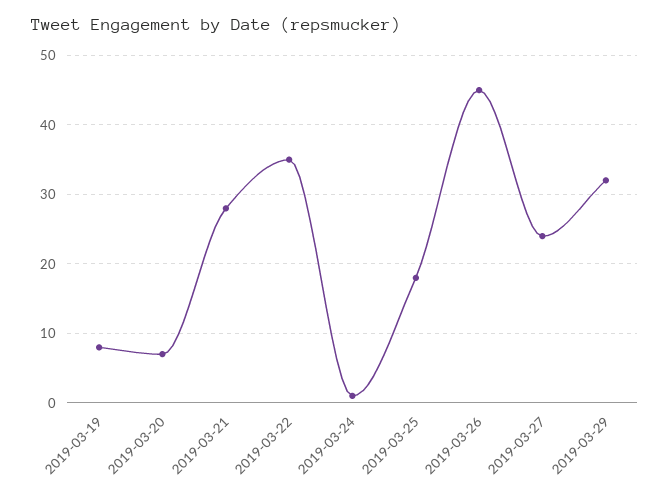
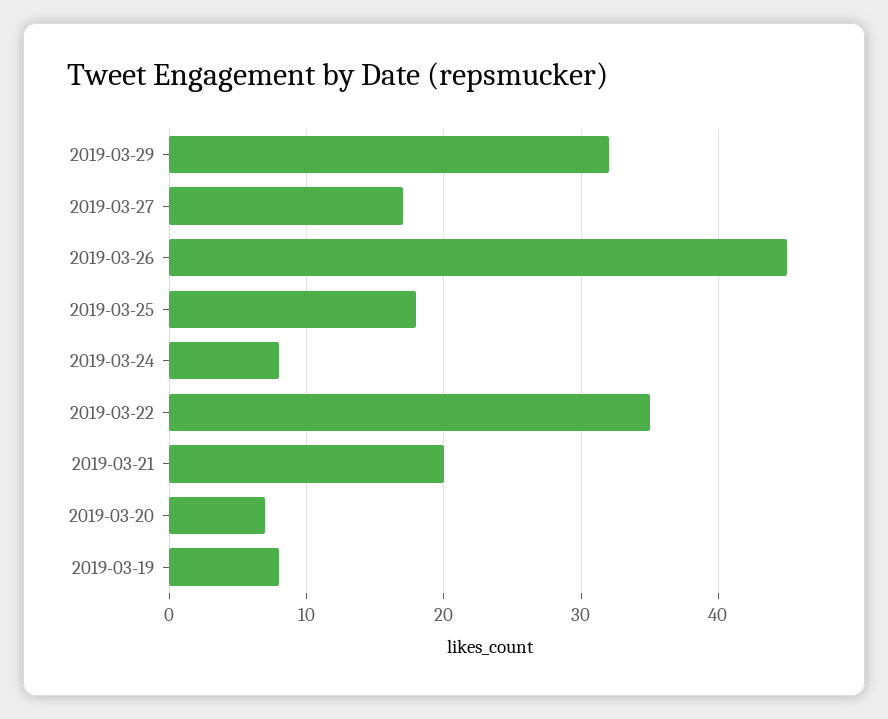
2019-03-21: 28 -> 20
2019-03-24: 1 -> 8
2019-03-27: 24 -> 17

